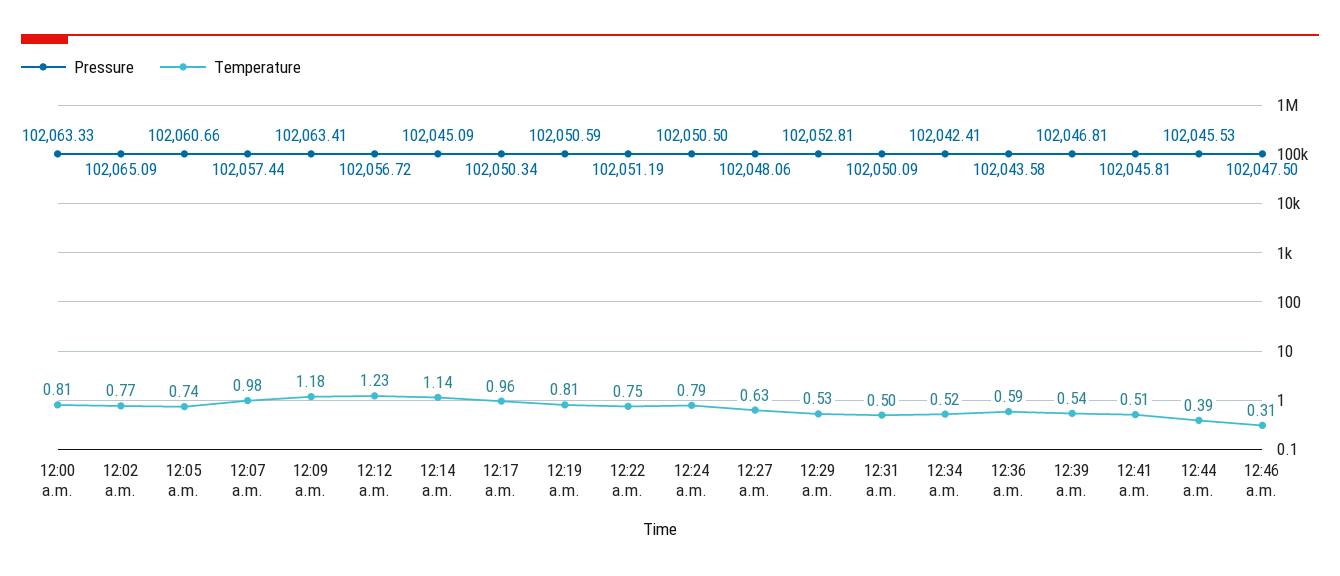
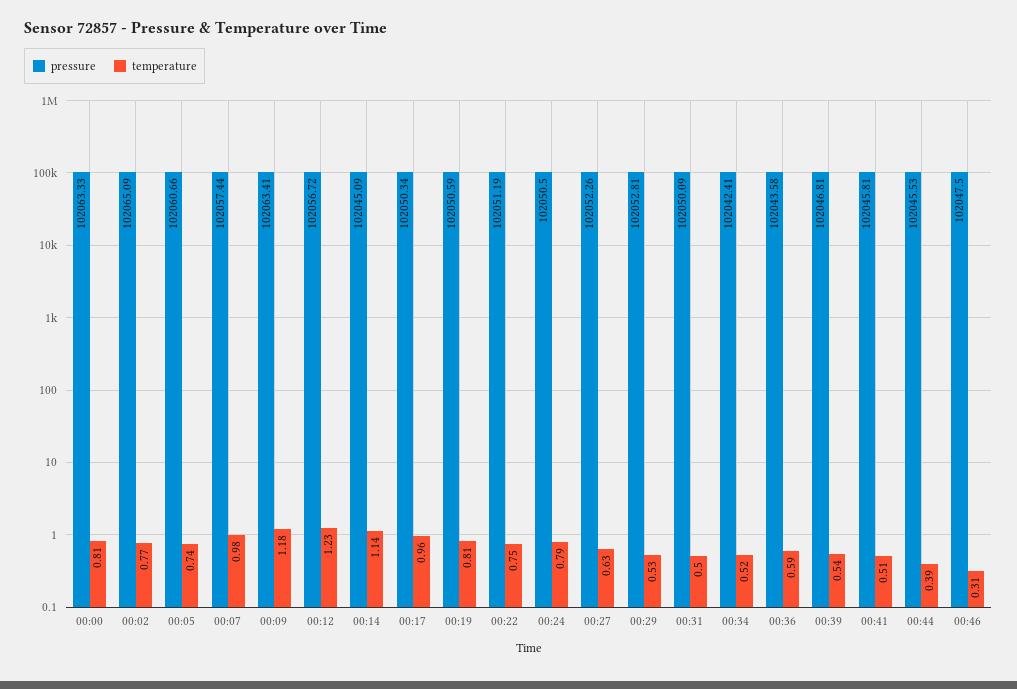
Pressure, 12:27 a.m.: 102048.06 -> 102052.26

